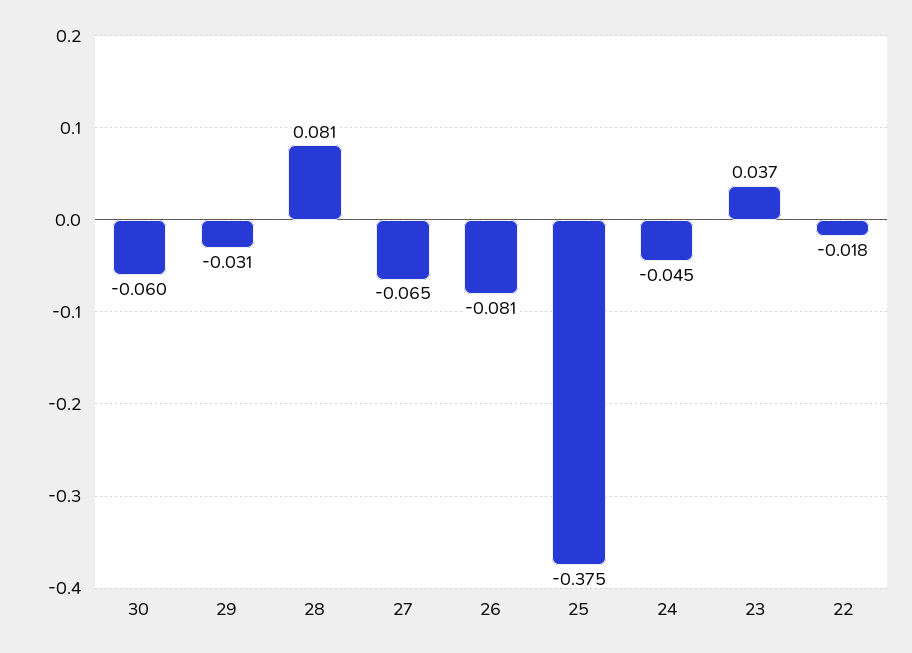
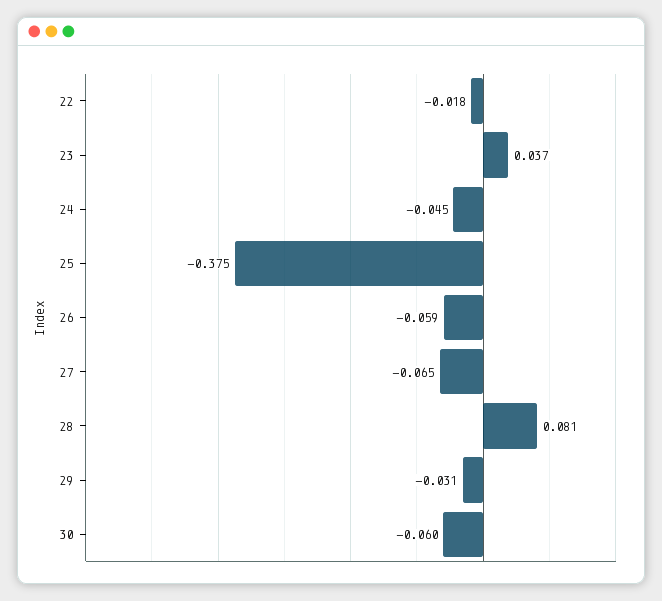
26: -0.081 -> -0.059

